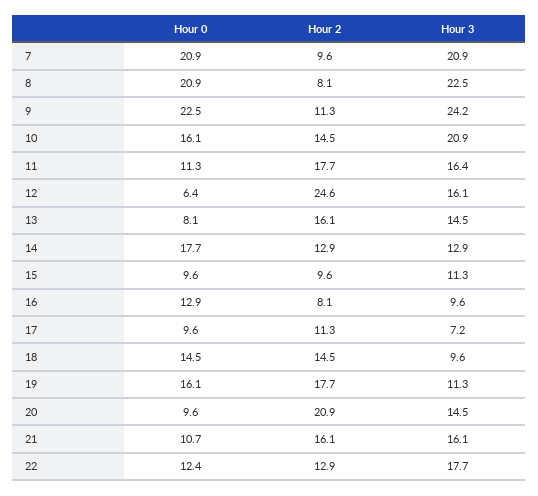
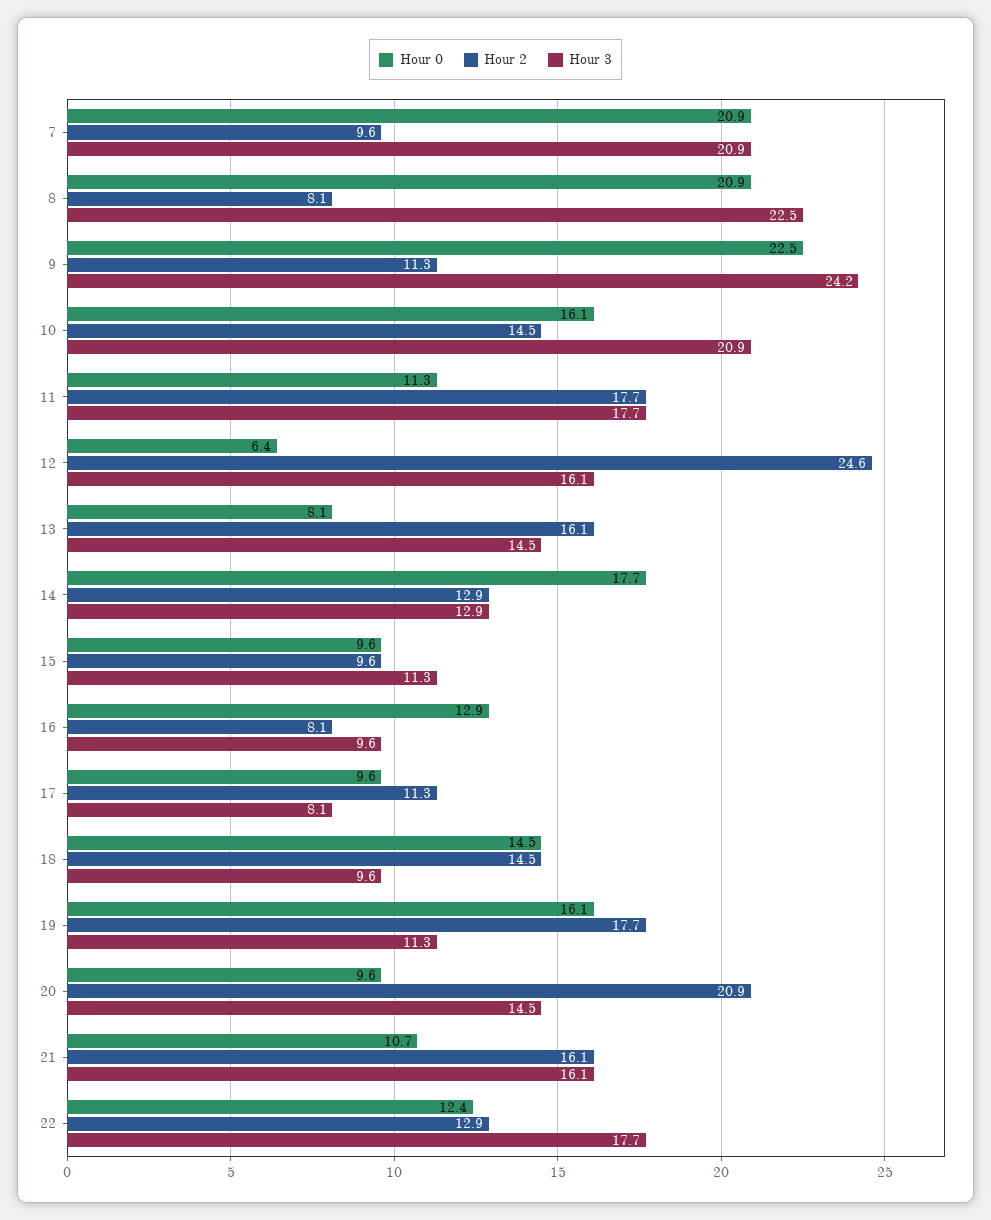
Hour 3, 11: 16.4 -> 17.7
Hour 3, 17: 7.2 -> 8.1

